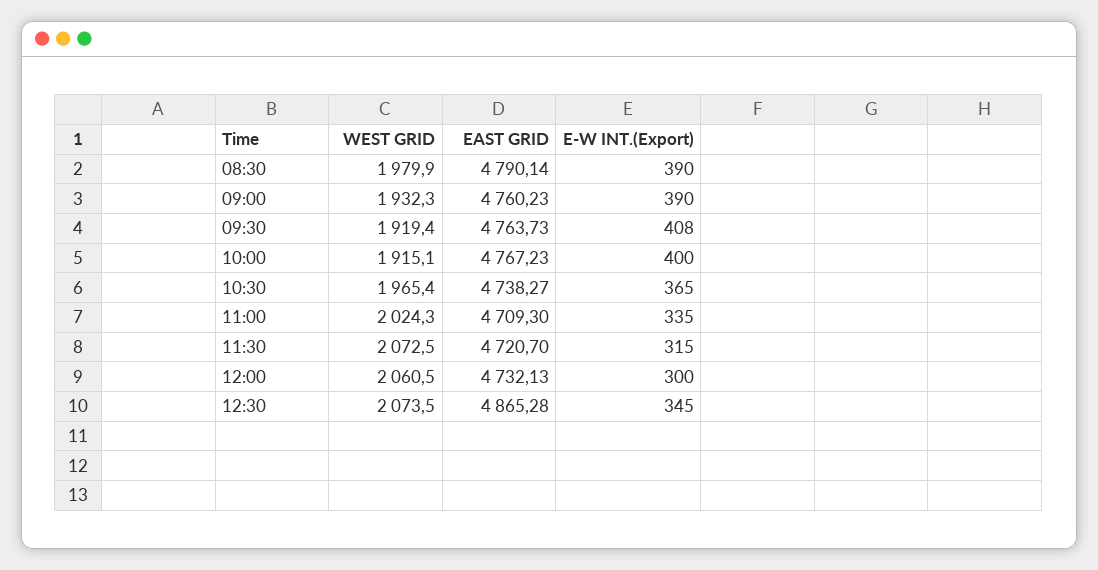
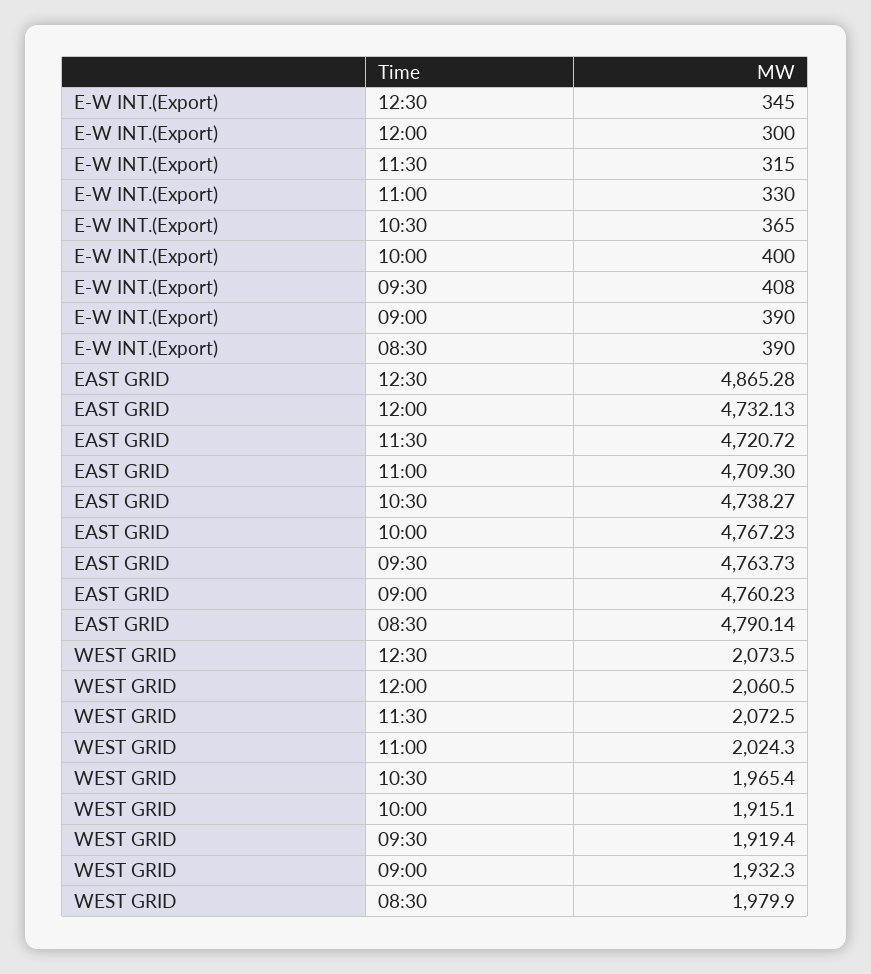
E-W INT.(Export), 11:00: 335 -> 330
EAST GRID, 11:30: 4720.7 -> 4720.72

